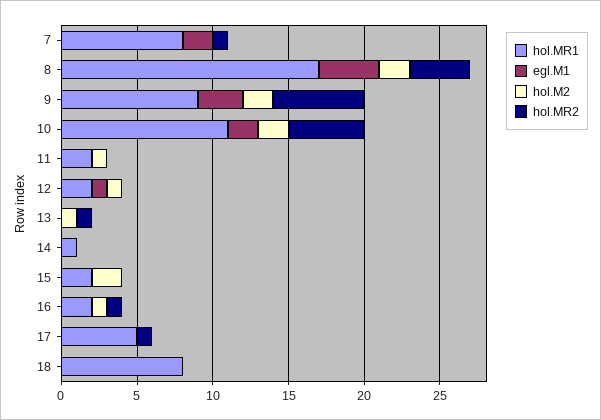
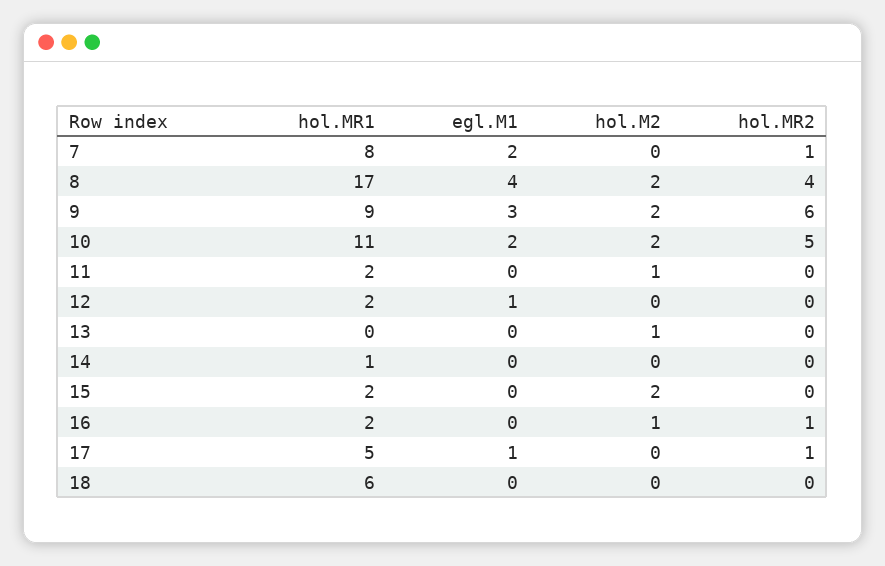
hol.M2, 12: 1 -> 0
hol.MR2, 13: 1 -> 0
egl.M1, 17: 0 -> 1
hol.MR1, 18: 8 -> 6

